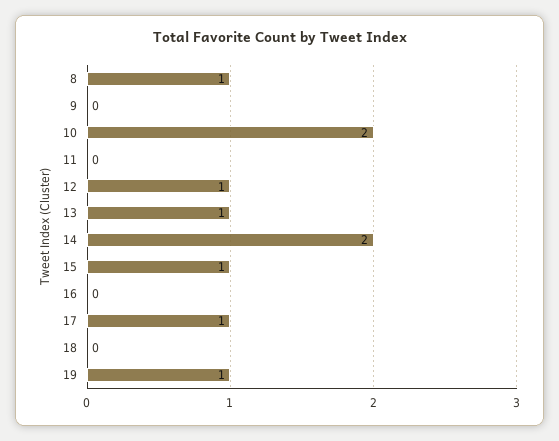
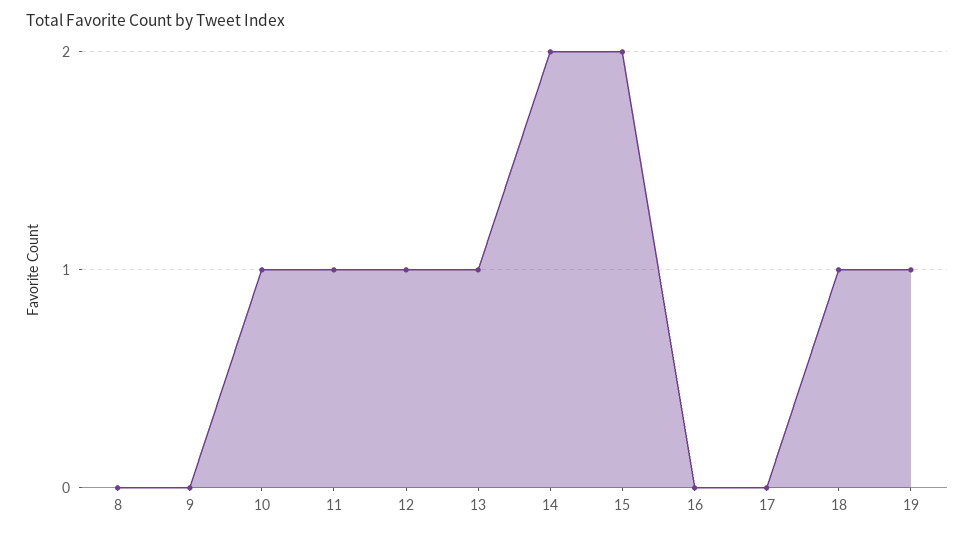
8: 1 -> 0
10: 2 -> 1
11: 0 -> 1
15: 1 -> 2
17: 1 -> 0
18: 0 -> 1

